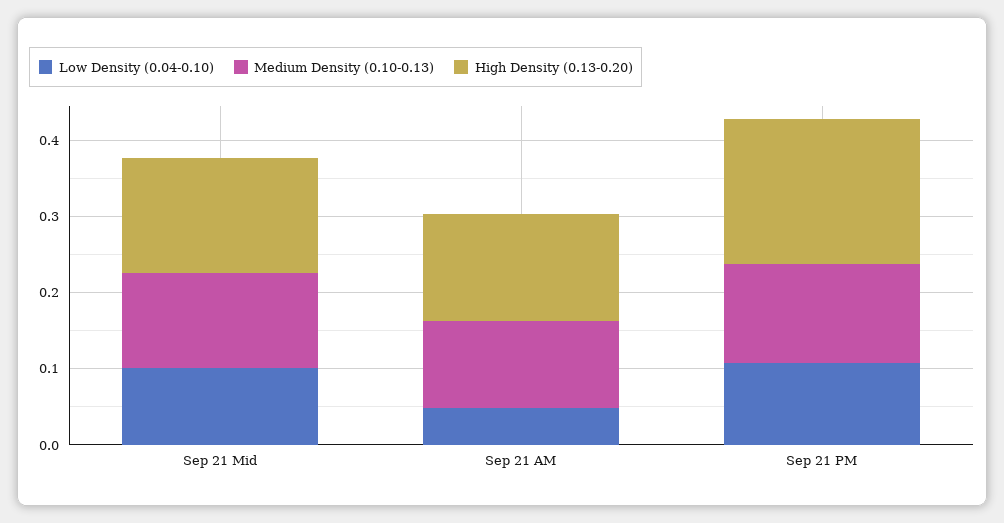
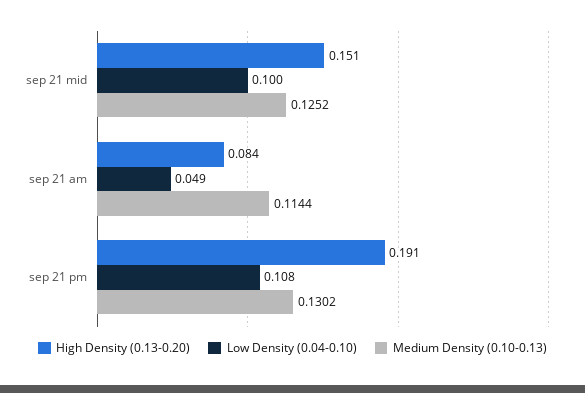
High Density (0.13-0.20), Sep 21 AM: 0.14 -> 0.084

